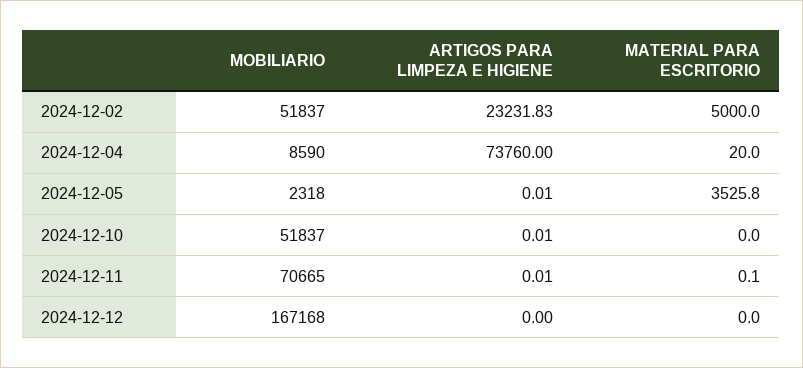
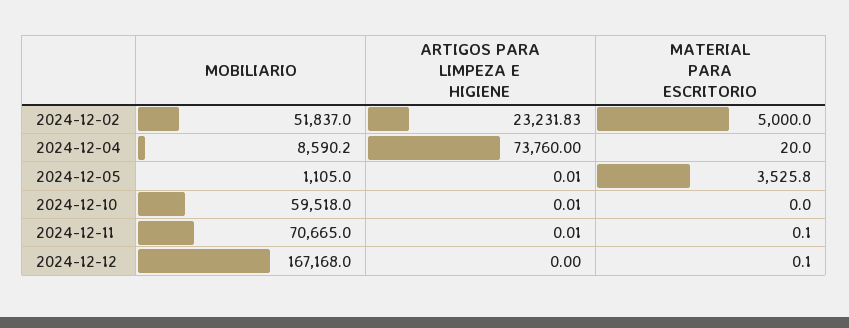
MOBILIARIO, 2024-12-04: 8590 -> 8590.2
MOBILIARIO, 2024-12-05: 2318 -> 1105
MOBILIARIO, 2024-12-10: 51837 -> 59518
MATERIAL PARA ESCRITORIO, 2024-12-12: 0 -> 0.1

